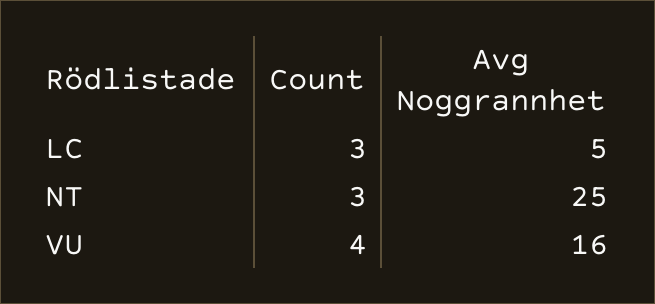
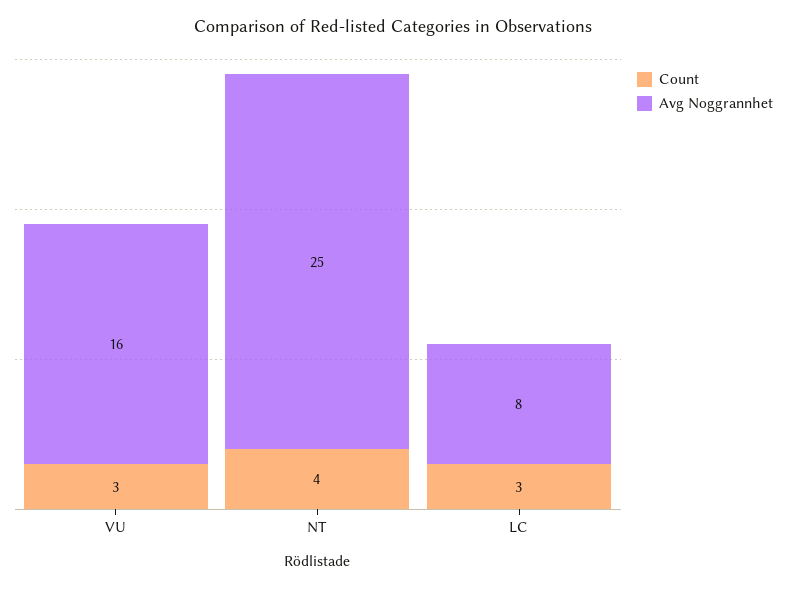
Avg Noggrannhet, LC: 5 -> 8
Count, NT: 3 -> 4
Count, VU: 4 -> 3

